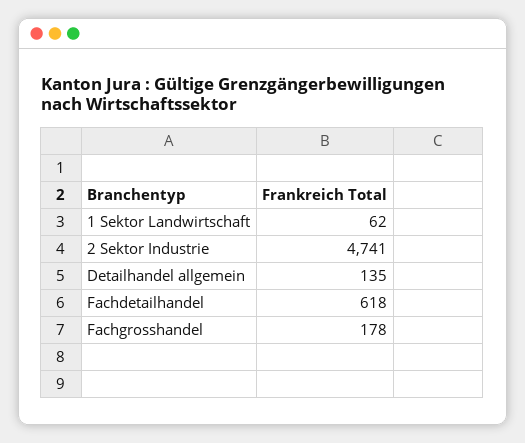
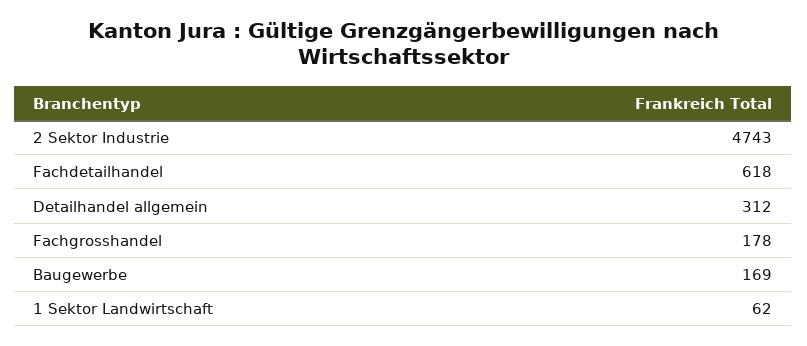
2 Sektor Industrie: 4741 -> 4743
Detailhandel allgemein: 135 -> 312
Baugewerbe: none -> 169

